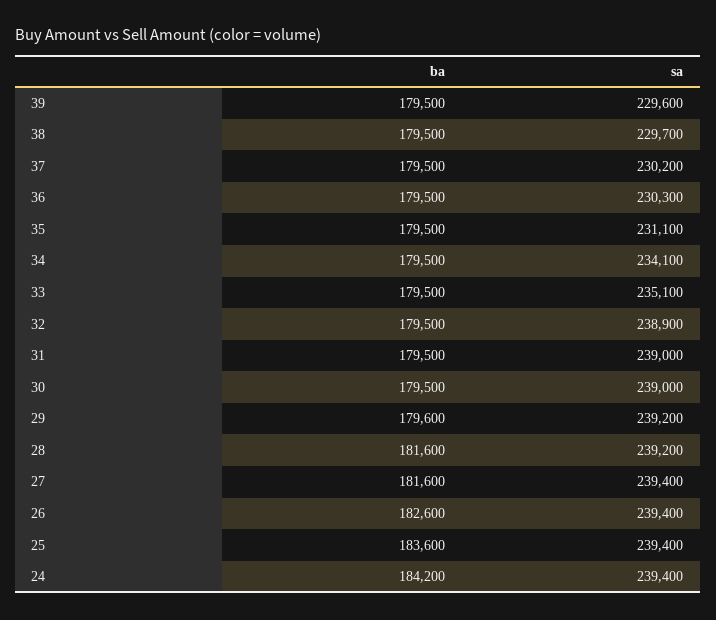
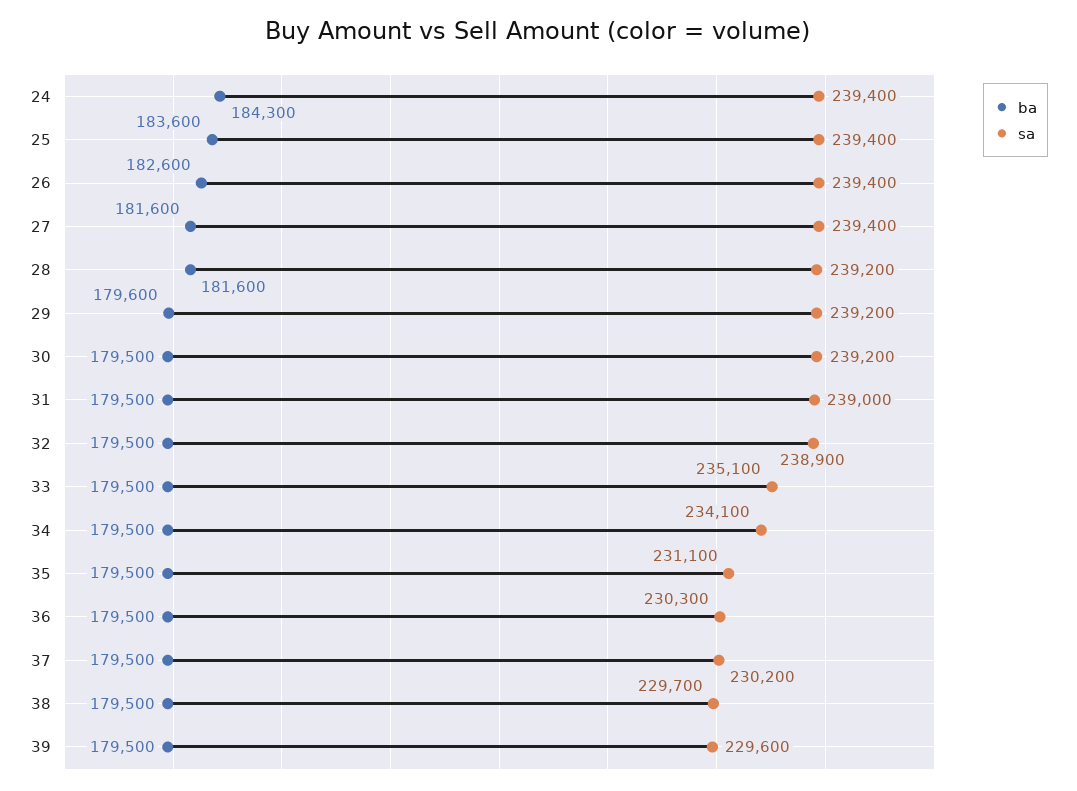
sa, 30: 239000 -> 239200
ba, 24: 184200 -> 184300

